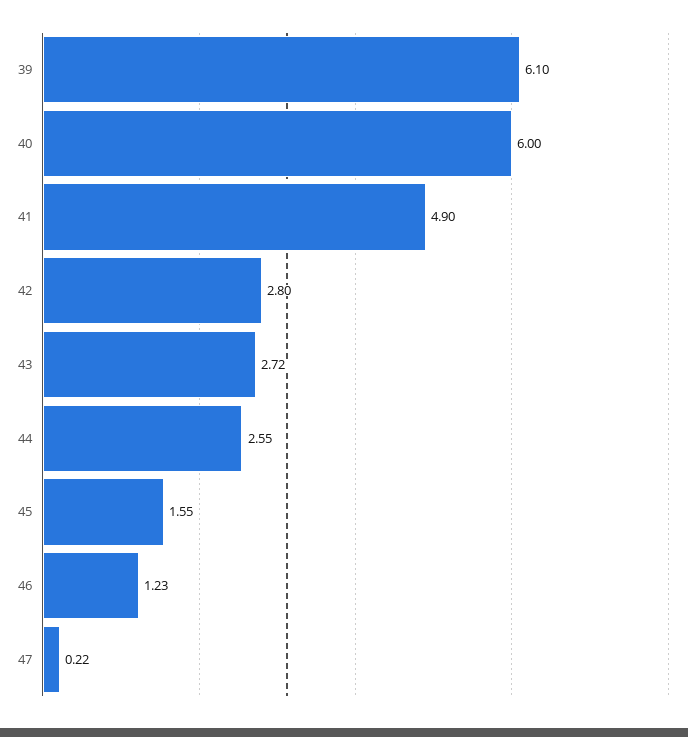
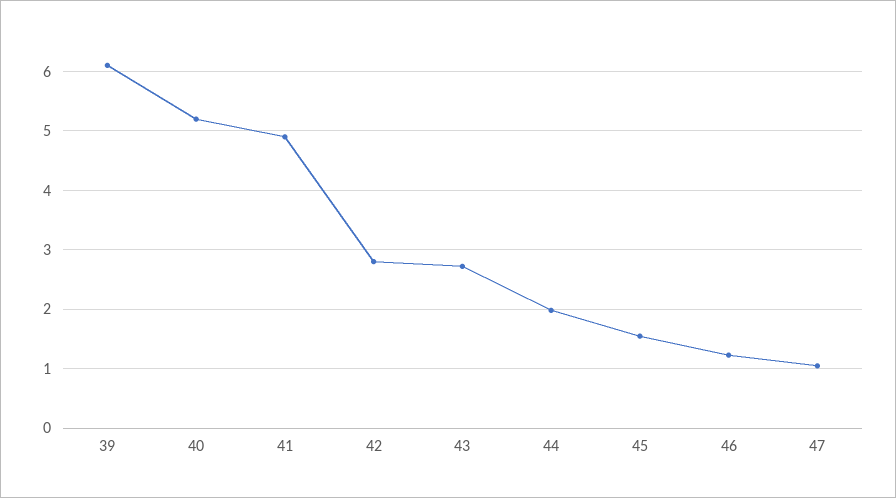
40: 6 -> 5.2
44: 2.55 -> 2
47: 0.22 -> 1

